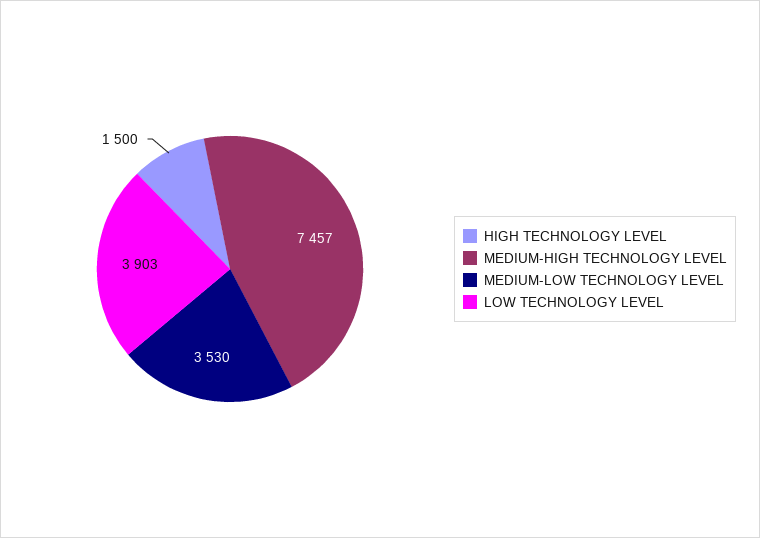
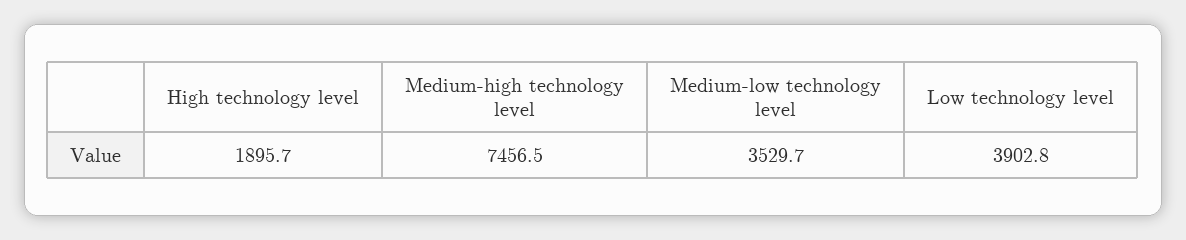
HIGH TECHNOLOGY LEVEL: 1500 -> 1895.7

